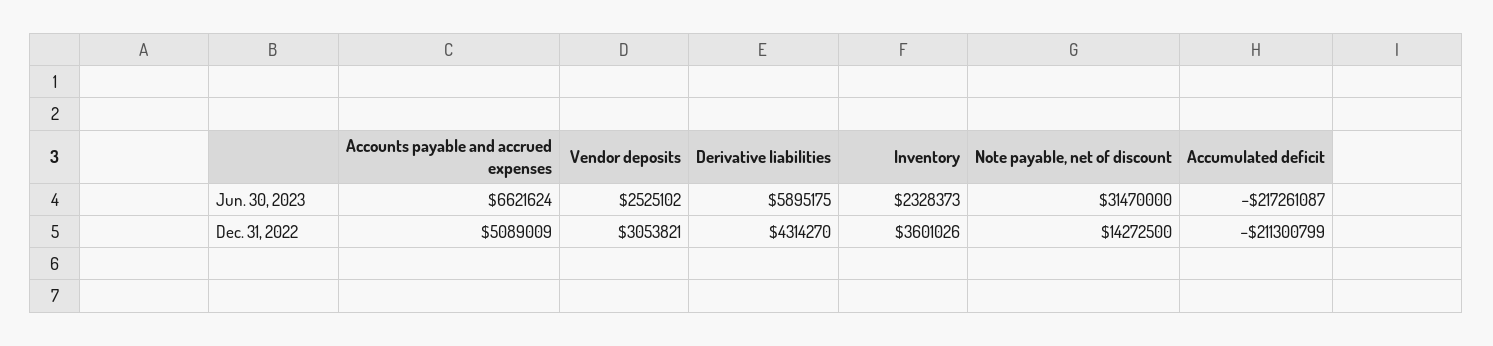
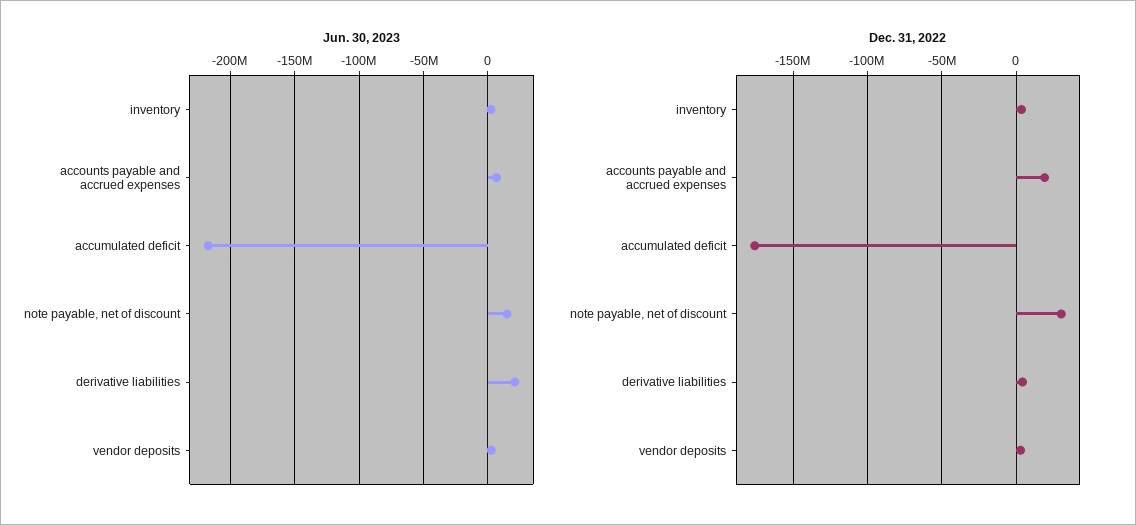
Jun. 30, 2023, Derivative liabilities: 5895175 -> 20000000
Jun. 30, 2023, Note payable, net of discount: 31470000 -> 15000000
Dec. 31, 2022, Accounts payable and accrued expenses: 5089009 -> 20000000
Dec. 31, 2022, Note payable, net of discount: 14272500 -> 30000000
Dec. 31, 2022, Accumulated deficit: -211300799 -> -175000000

